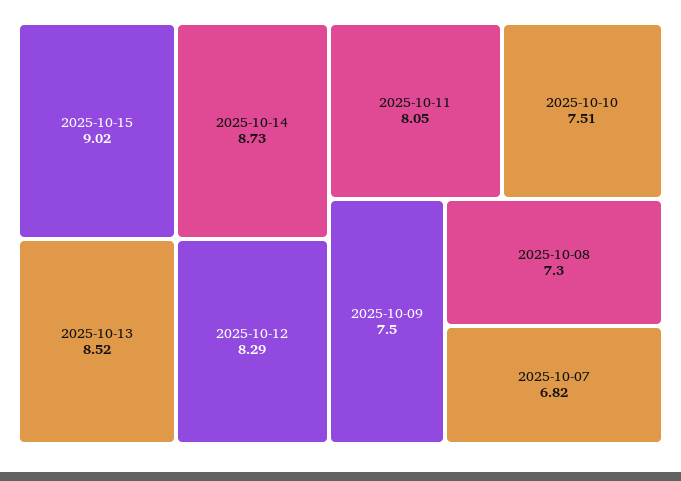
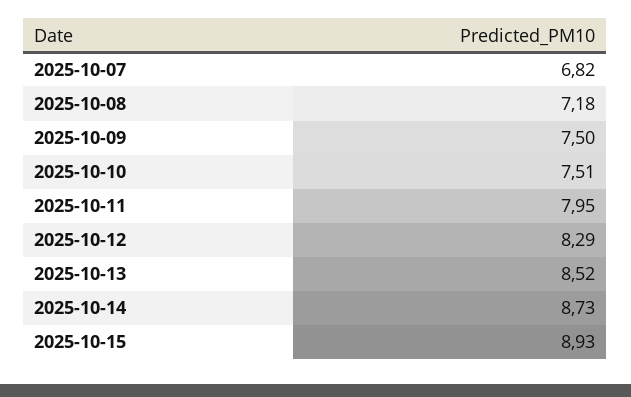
2025-10-15: 9.02 -> 8.93
2025-10-11: 8.05 -> 7.95
2025-10-08: 7.3 -> 7.18

